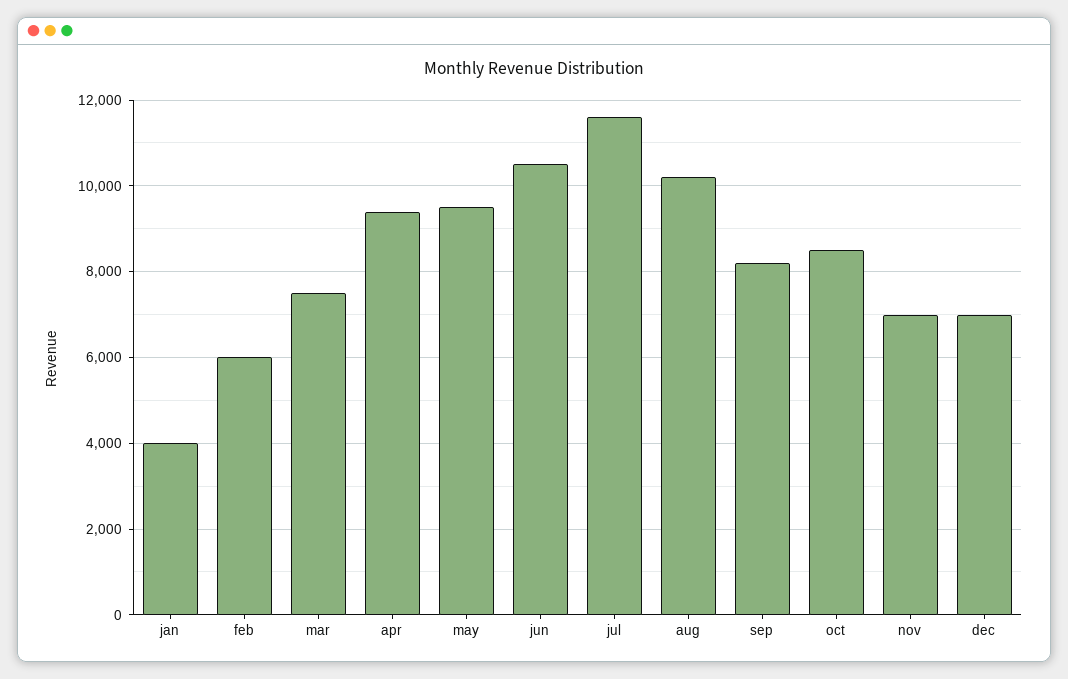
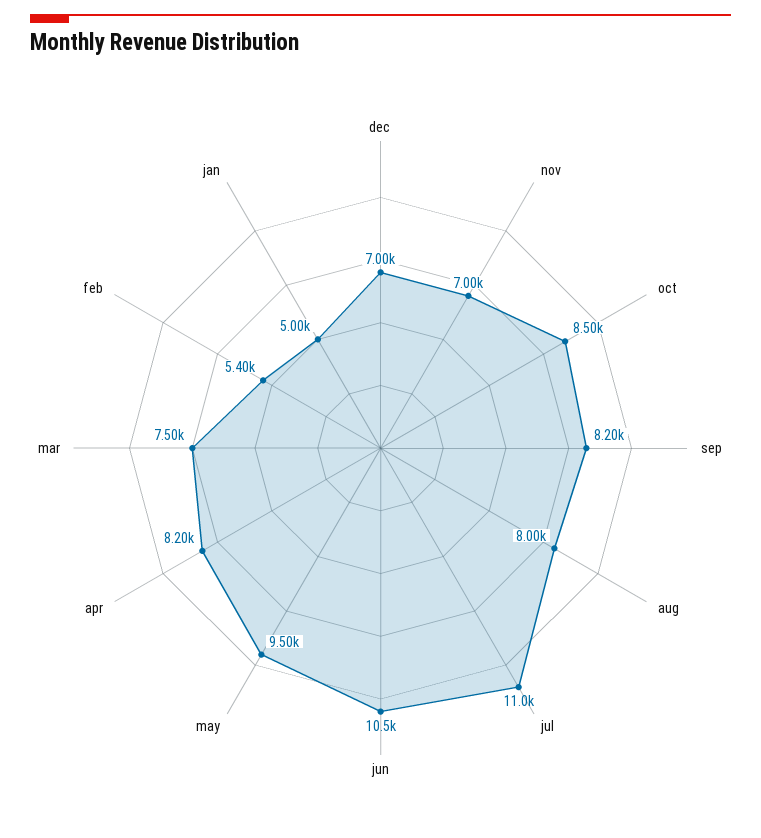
jan: 4000 -> 5000
feb: 6000 -> 5400
apr: 9400 -> 8200
jul: 11600 -> 11000
aug: 10200 -> 8000

